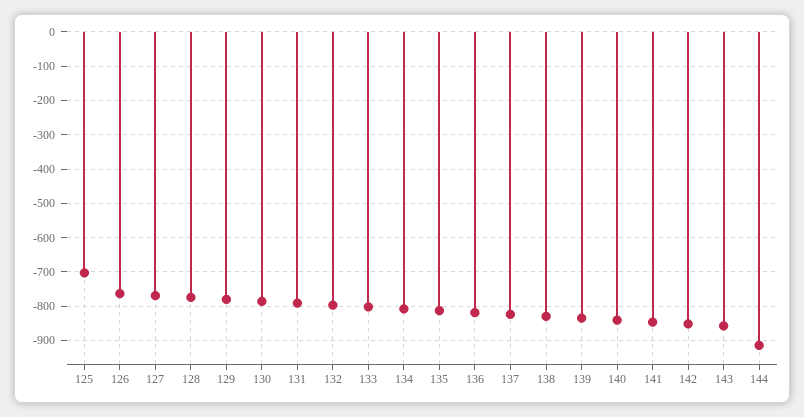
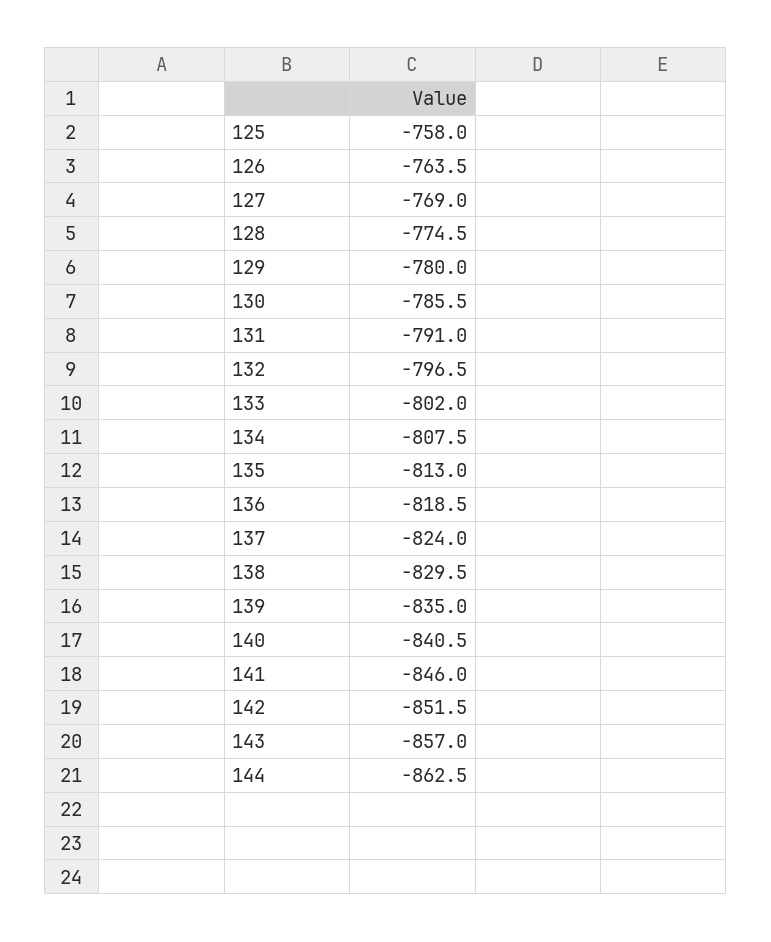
125: -700 -> -758
144: -920 -> -862.5

